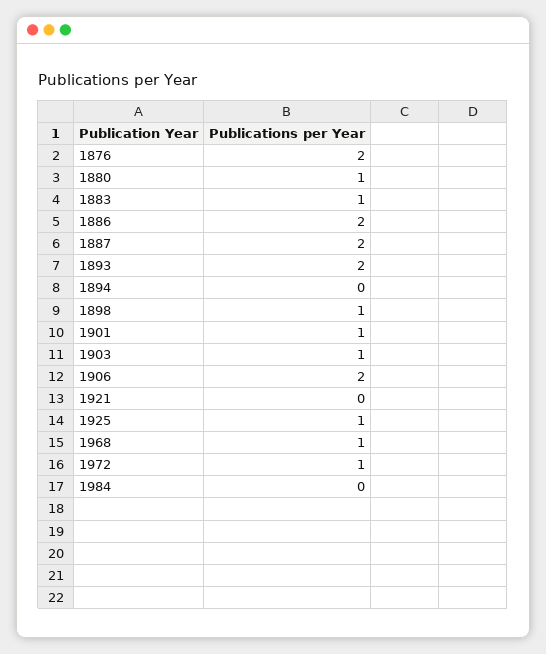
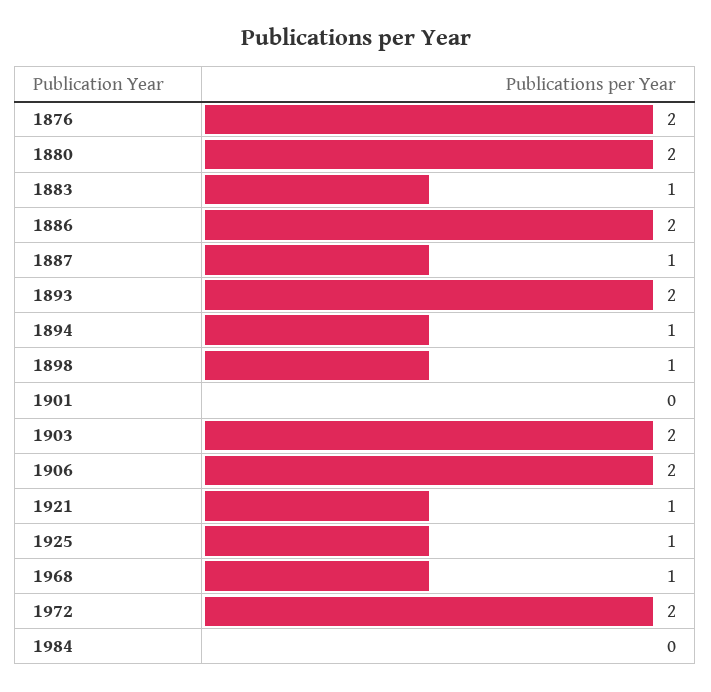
1880: 1 -> 2
1887: 2 -> 1
1894: 0 -> 1
1901: 1 -> 0
1903: 1 -> 2
1921: 0 -> 1
1972: 1 -> 2

